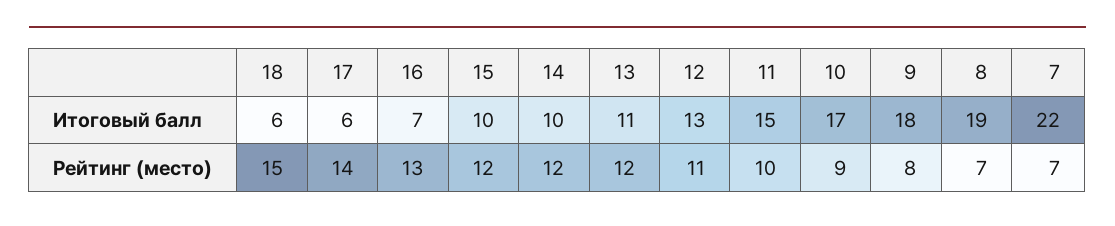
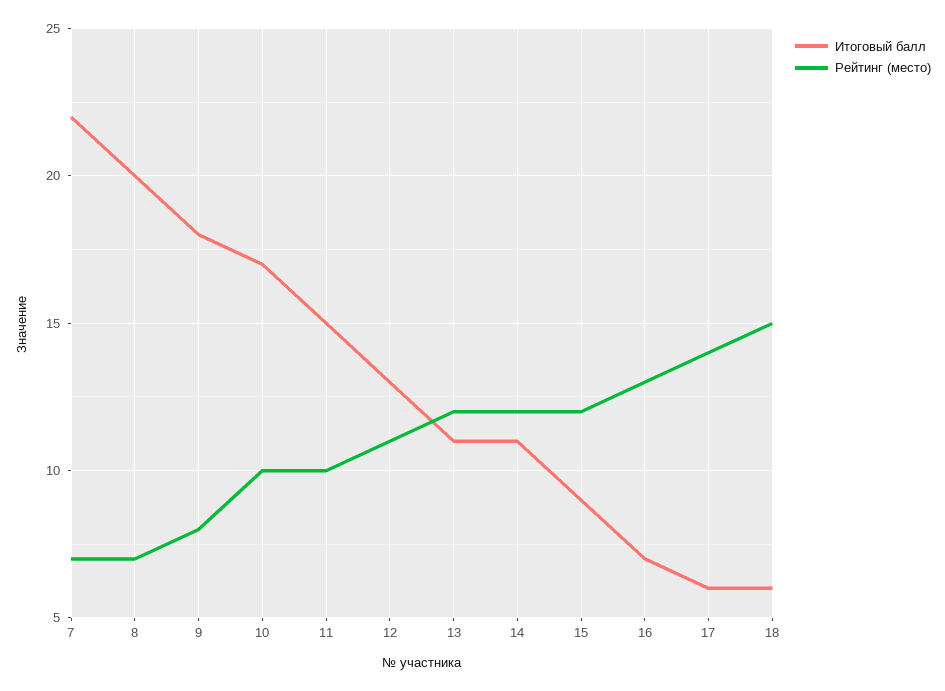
Итоговый балл, 15: 10 -> 9
Итоговый балл, 14: 10 -> 11
Итоговый балл, 8: 19 -> 20
Рейтинг (место), 10: 9 -> 10

